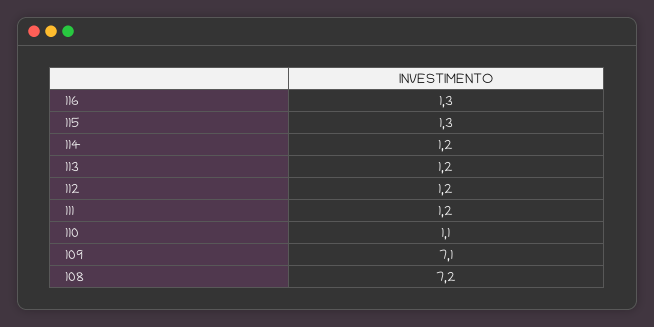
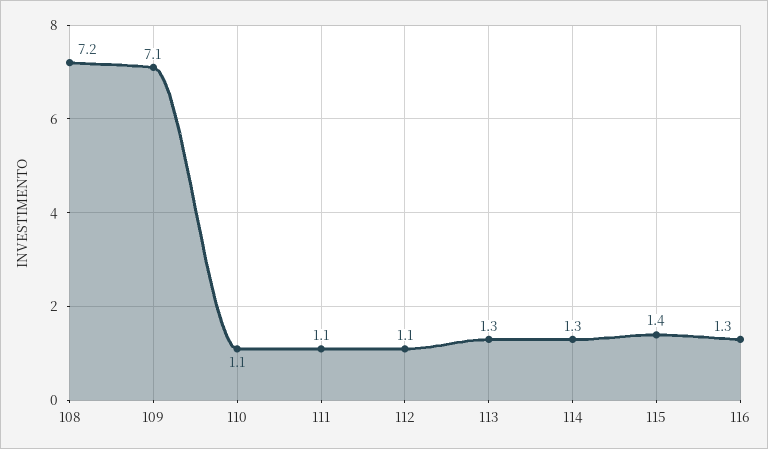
115: 1.3 -> 1.4
114: 1.2 -> 1.3
113: 1.2 -> 1.3
112: 1.2 -> 1.1
111: 1.2 -> 1.1

